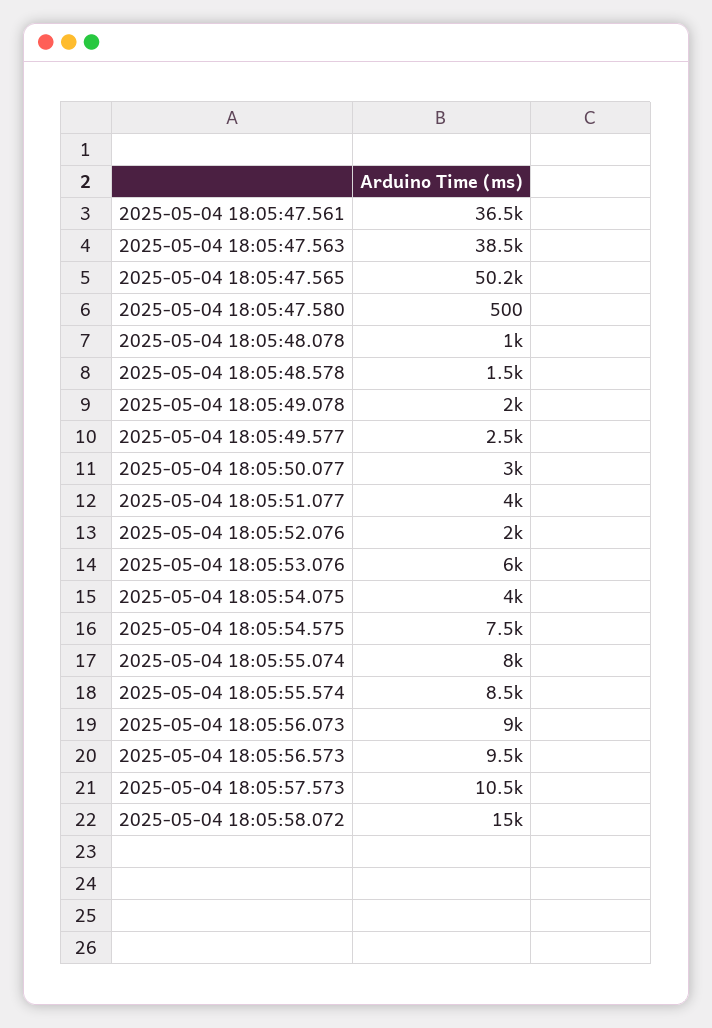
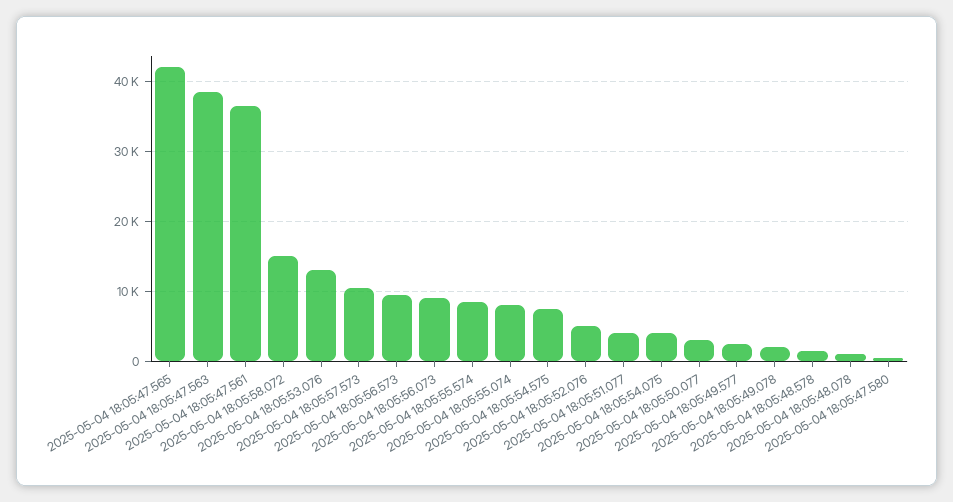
2025-05-04 18:05:47.565: 50200 -> 42000
2025-05-04 18:05:52.076: 2000 -> 5000
2025-05-04 18:05:53.076: 6000 -> 13000

